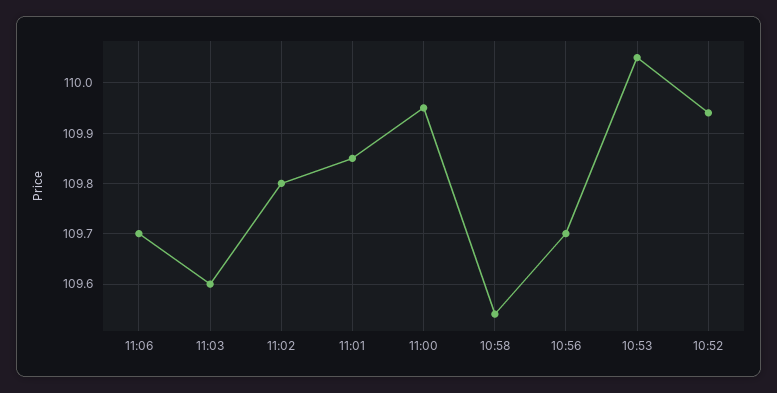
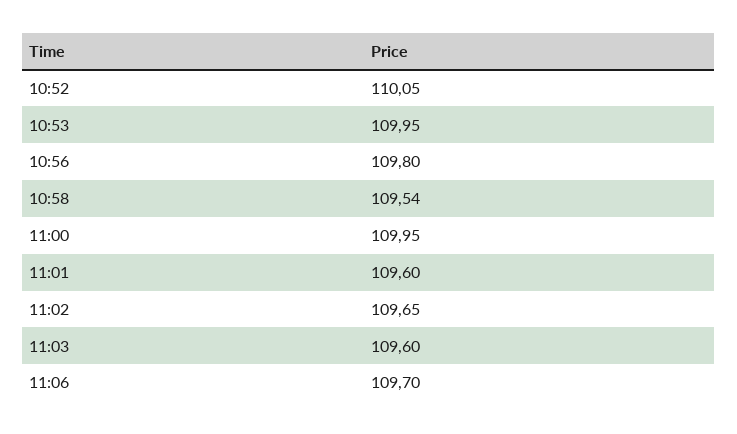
11:02: 109.8 -> 109.65
11:01: 109.85 -> 109.6
10:56: 109.7 -> 109.8
10:53: 110.05 -> 109.95
10:52: 109.95 -> 110.05

